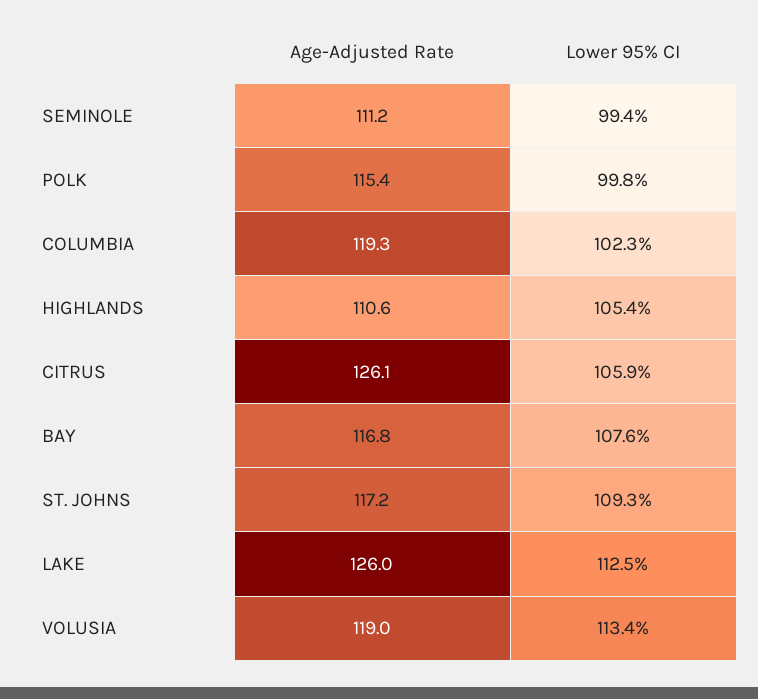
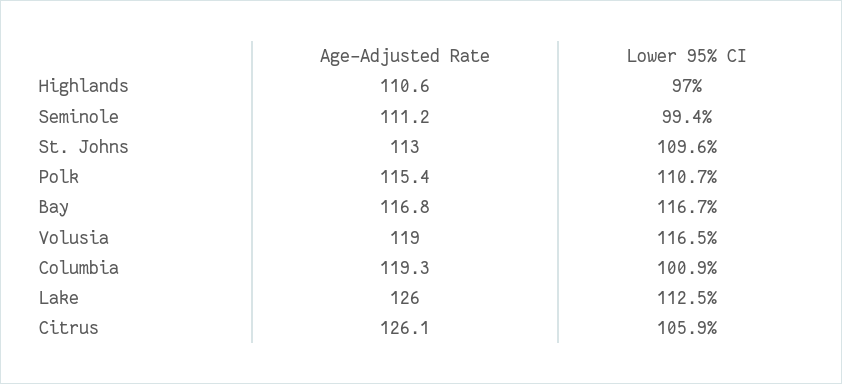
Lower 95% CI, POLK: 99.8 -> 110.7
Lower 95% CI, COLUMBIA: 102.3 -> 100.9
Lower 95% CI, HIGHLANDS: 105.4 -> 97
Lower 95% CI, BAY: 107.6 -> 116.7
Age-Adjusted Rate, ST. JOHNS: 117.2 -> 113
Lower 95% CI, ST. JOHNS: 109.3 -> 109.6
Lower 95% CI, VOLUSIA: 113.4 -> 116.5

